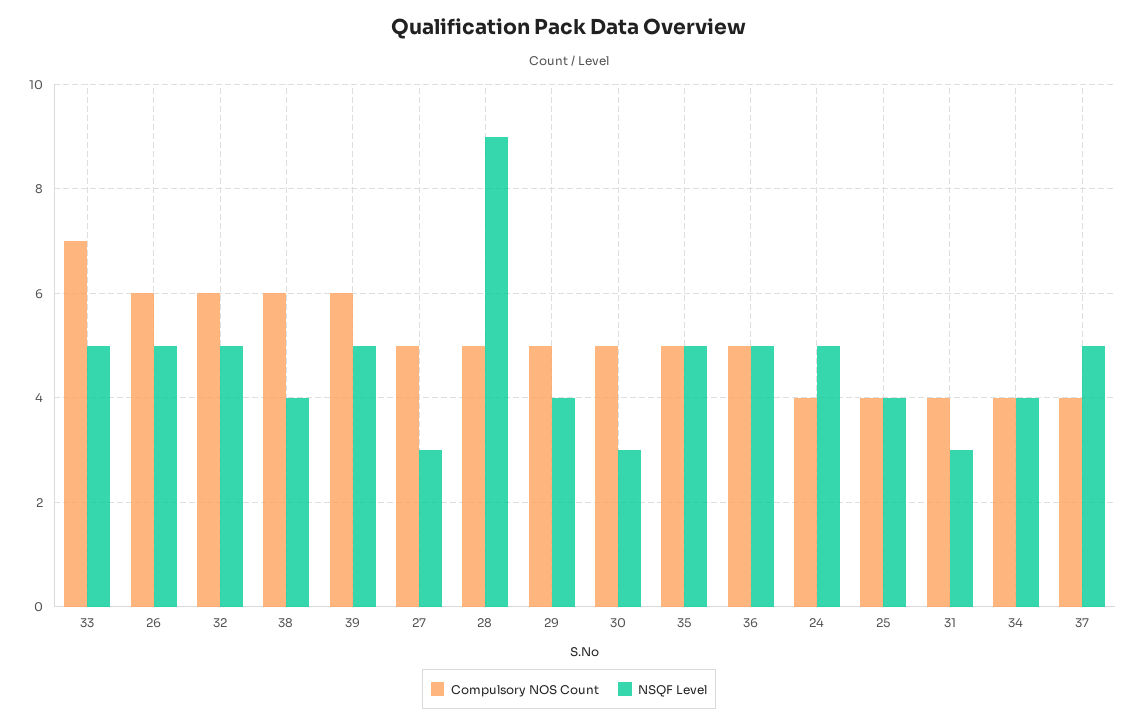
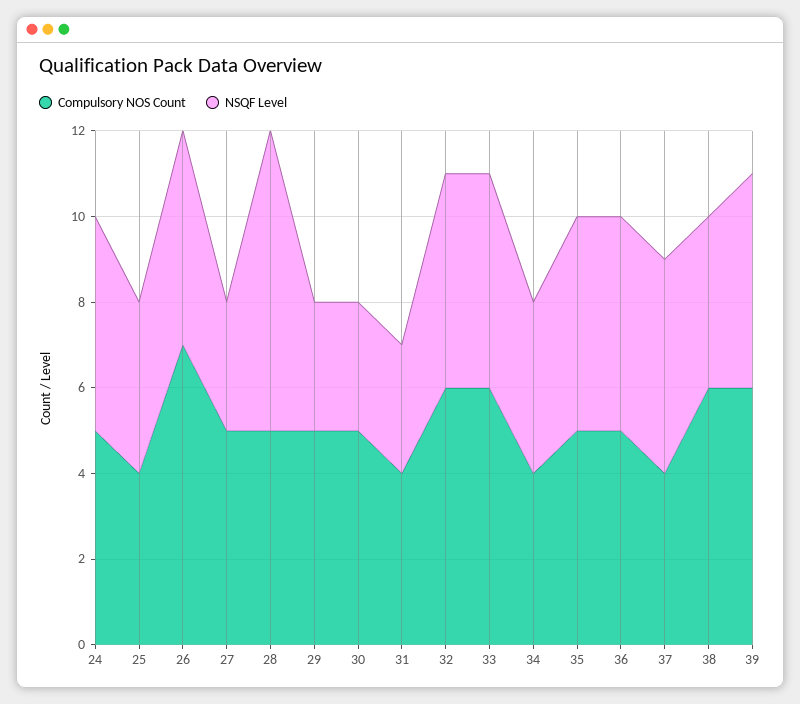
Compulsory NOS Count, 33: 7 -> 6
Compulsory NOS Count, 26: 6 -> 7
NSQF Level, 28: 9 -> 7
NSQF Level, 29: 4 -> 3
Compulsory NOS Count, 24: 4 -> 5

